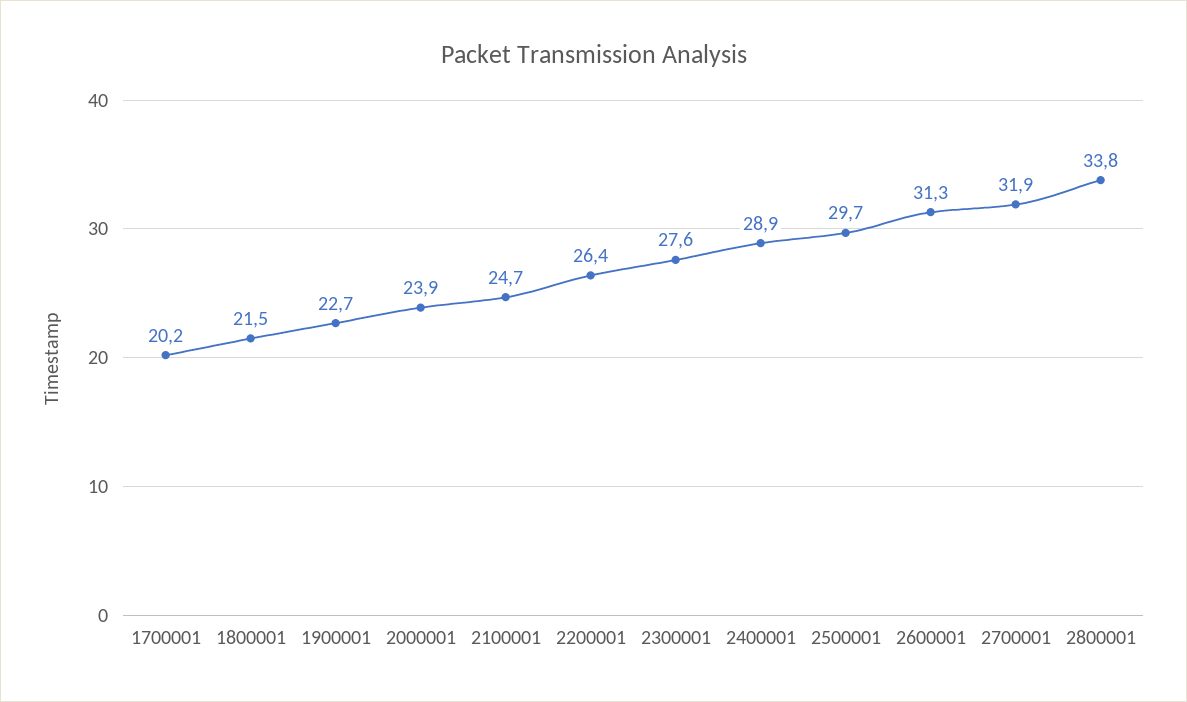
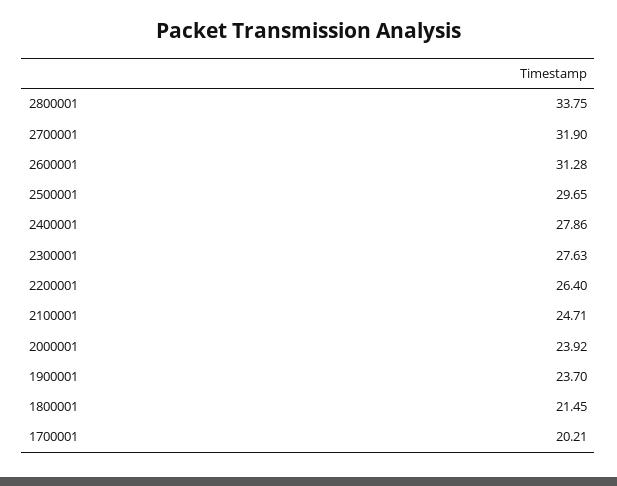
1900001: 22.7 -> 23.7
2400001: 28.9 -> 27.86

